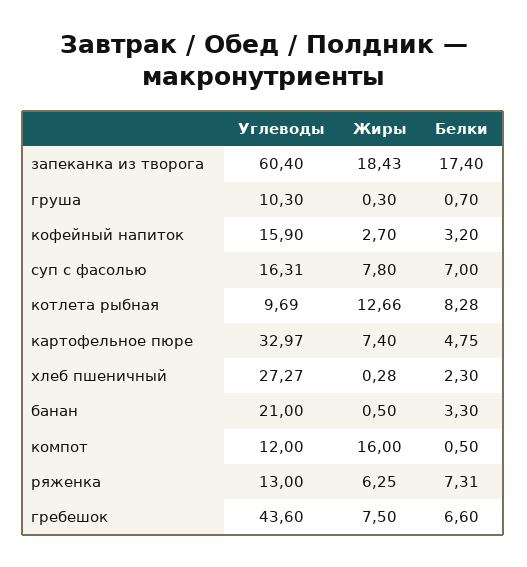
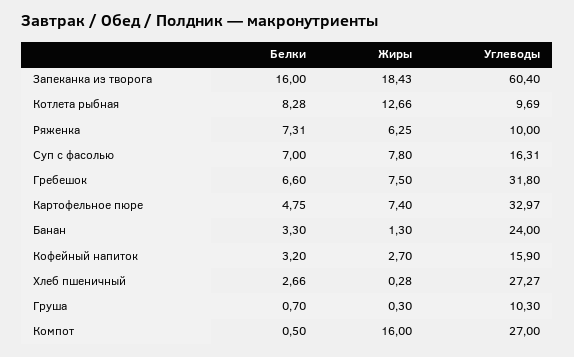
Белки, запеканка из творога: 17.4 -> 16
Белки, хлеб пшеничный: 2.3 -> 2.66
Углеводы, банан: 21 -> 24
Жиры, банан: 0.5 -> 1.3
Углеводы, компот: 12 -> 27
Углеводы, ряженка: 13 -> 10
Углеводы, гребешок: 43.6 -> 31.8

